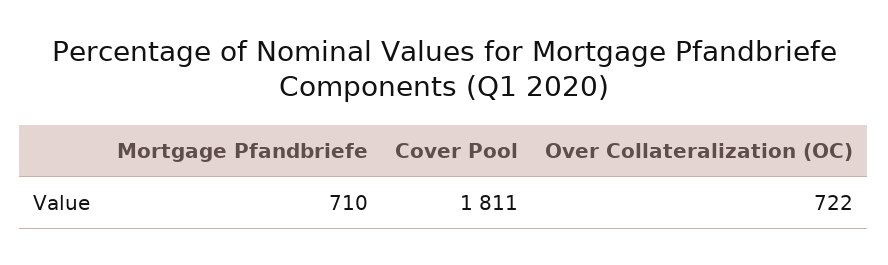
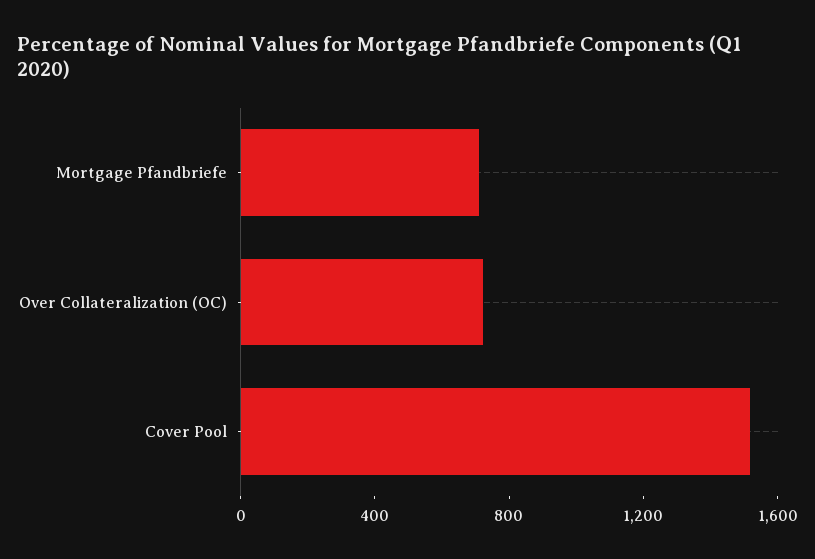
Cover Pool: 1811 -> 1500

